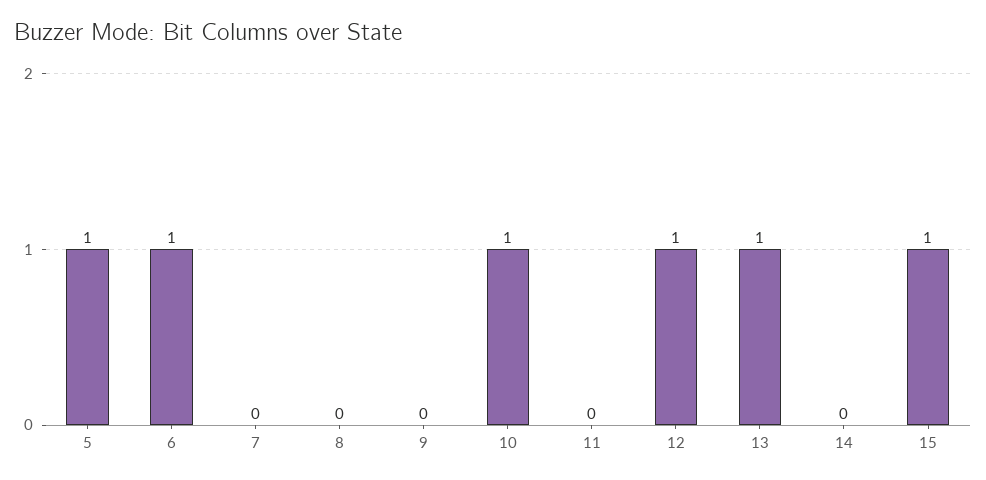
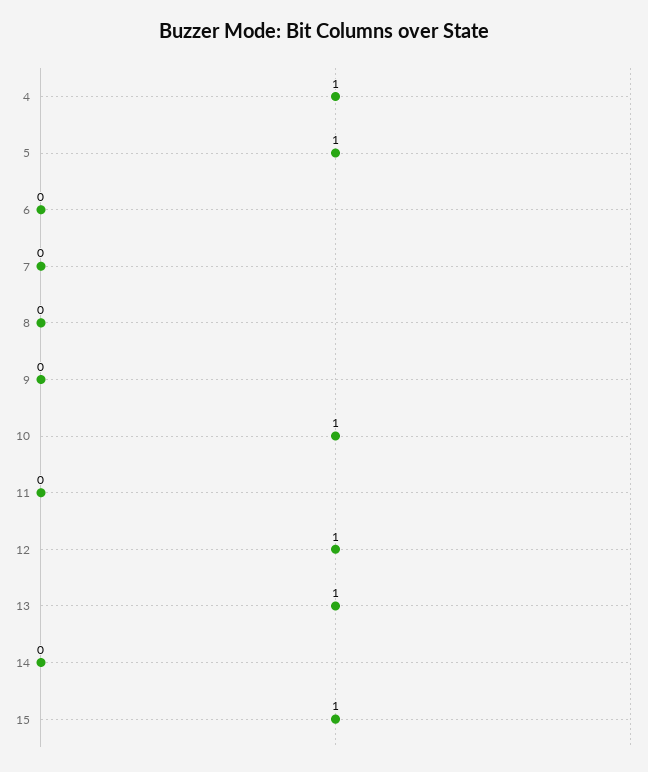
6: 1 -> 0
4: none -> 1

